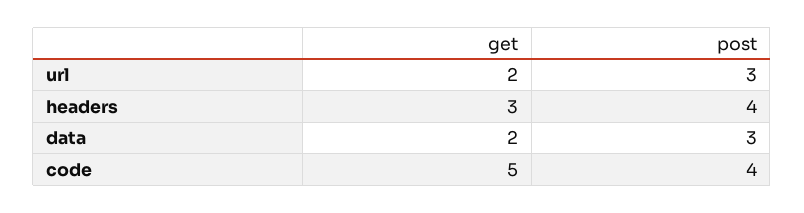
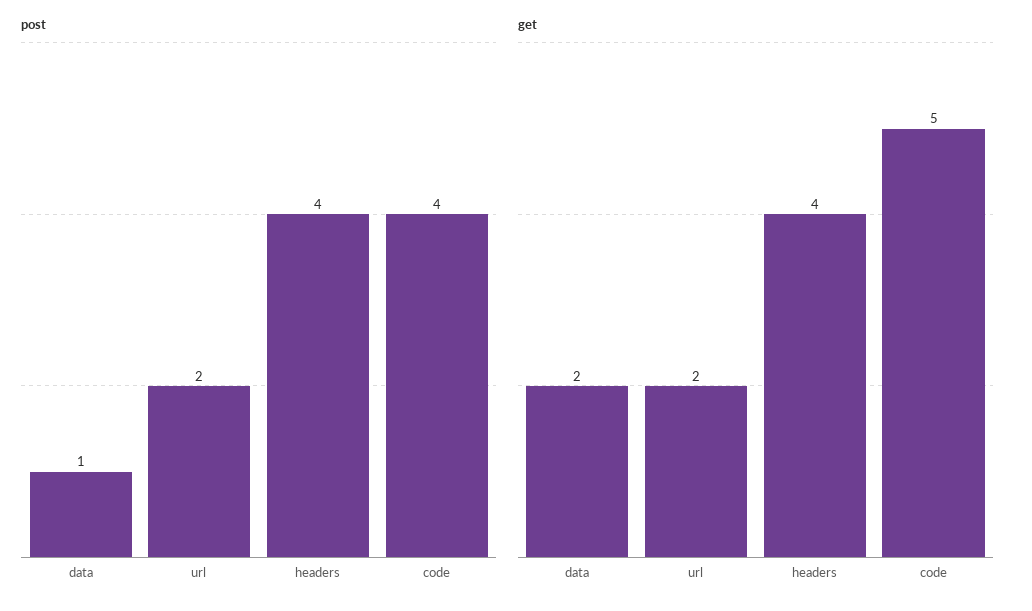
post, url: 3 -> 2
get, headers: 3 -> 4
post, data: 3 -> 1

